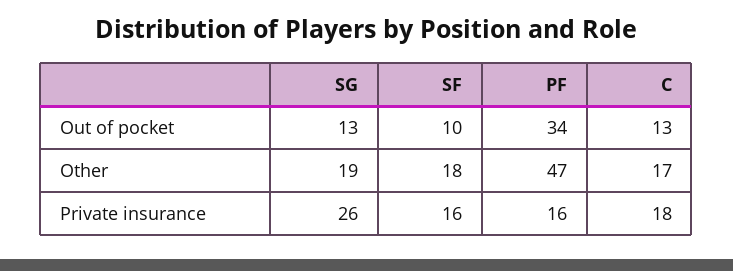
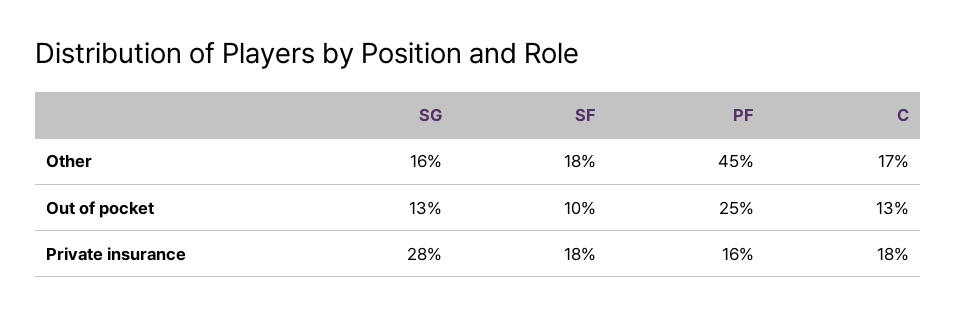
PF, Out of pocket: 34 -> 25
SG, Other: 19 -> 16
PF, Other: 47 -> 45
SG, Private insurance: 26 -> 28
SF, Private insurance: 16 -> 18

